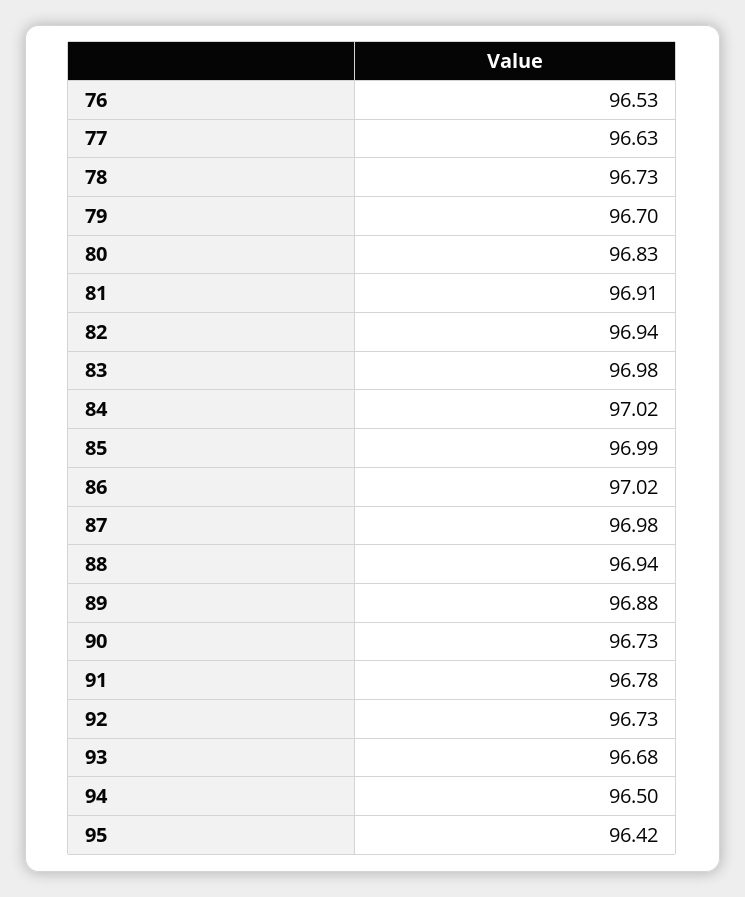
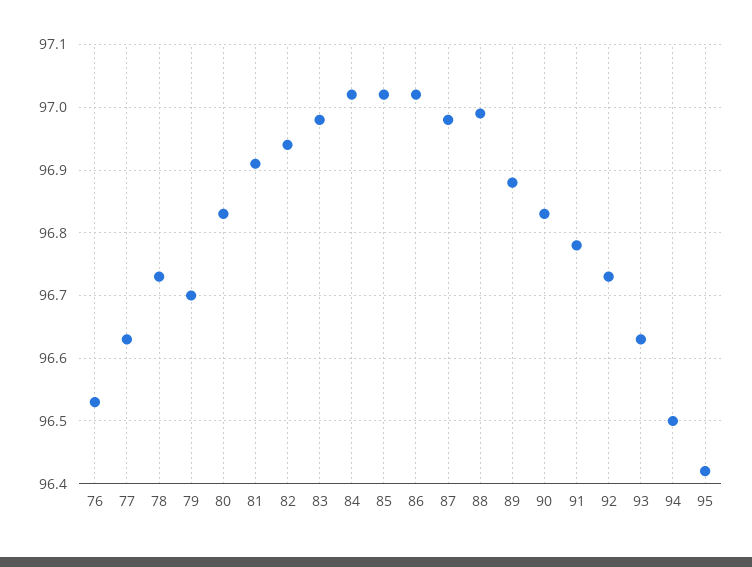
85: 96.99 -> 97.02
88: 96.94 -> 96.99
90: 96.73 -> 96.83
93: 96.68 -> 96.63

